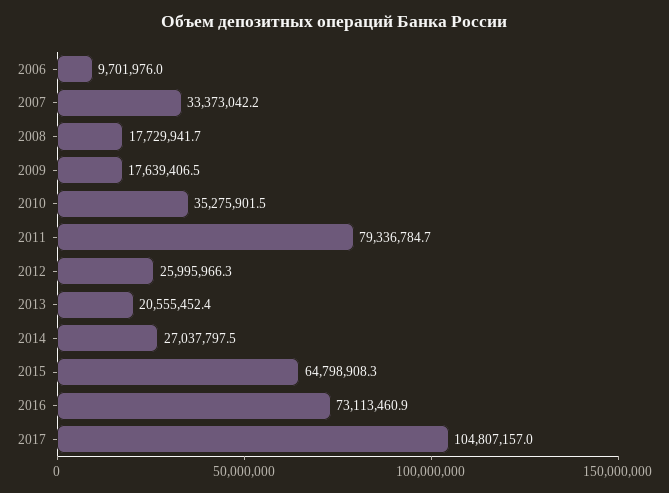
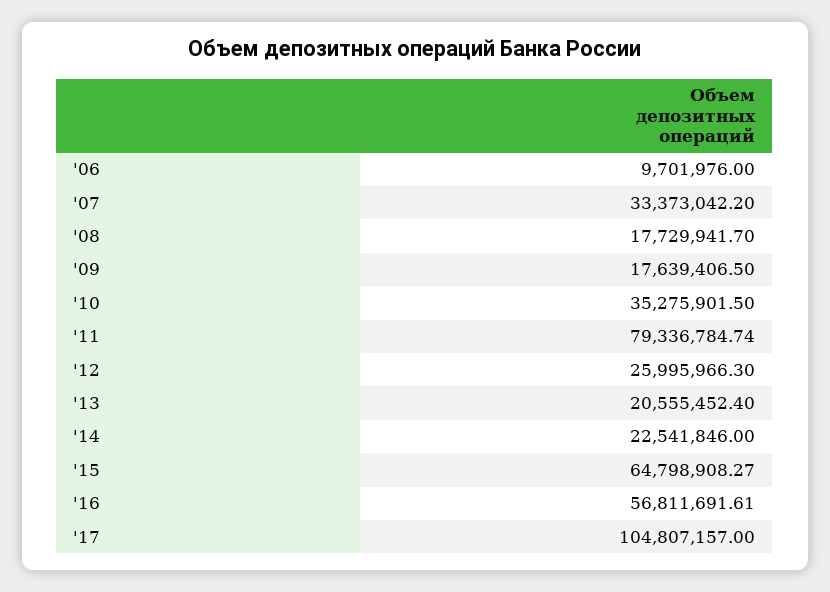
2014: 27037797.5 -> 22541846
2016: 73113460.9 -> 56811691.61

